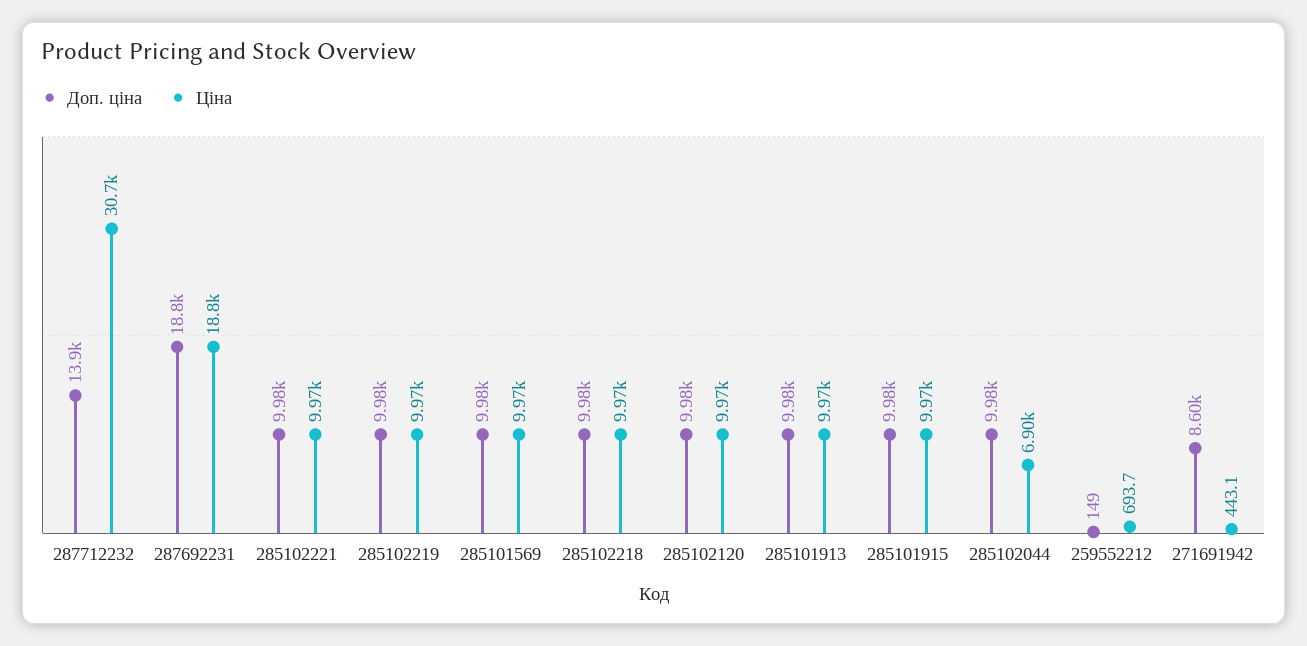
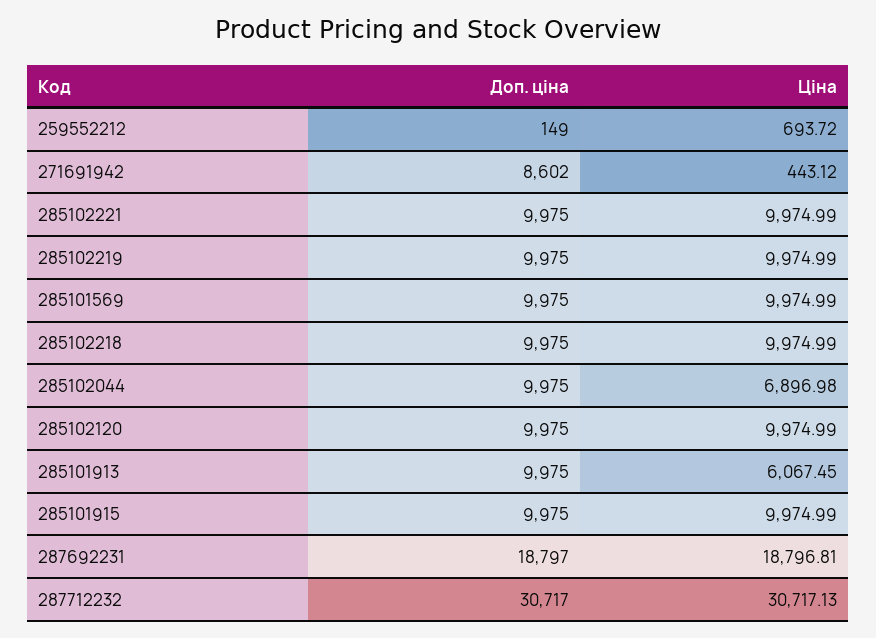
Доп. ціна, 287712232: 13900 -> 30717
Ціна, 285101913: 9970 -> 6067.45

